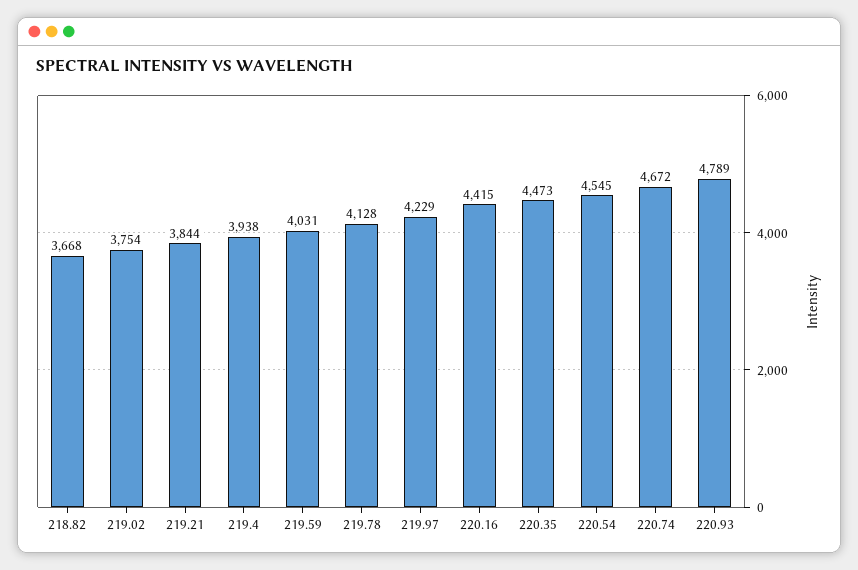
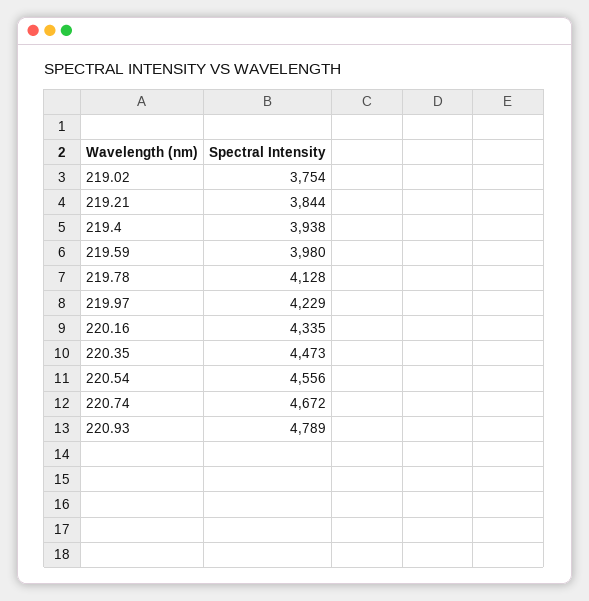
218.82: 3668 -> none
219.59: 4031 -> 3980
220.16: 4415 -> 4335
220.54: 4545 -> 4556

